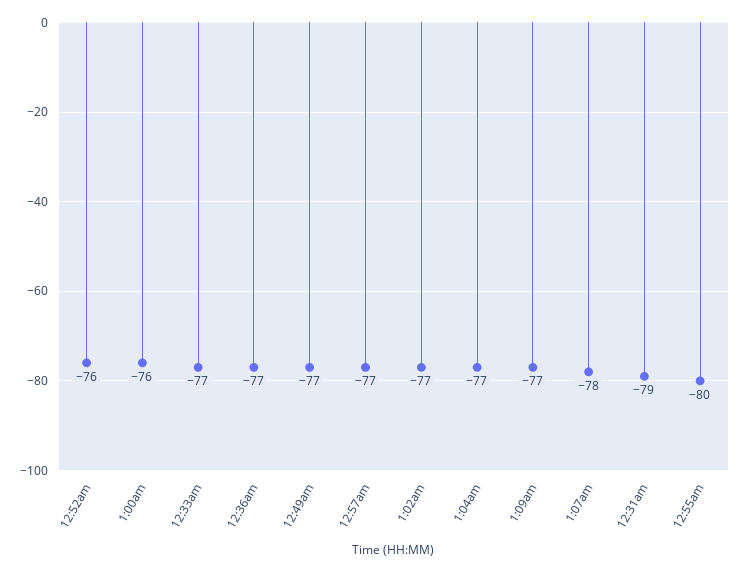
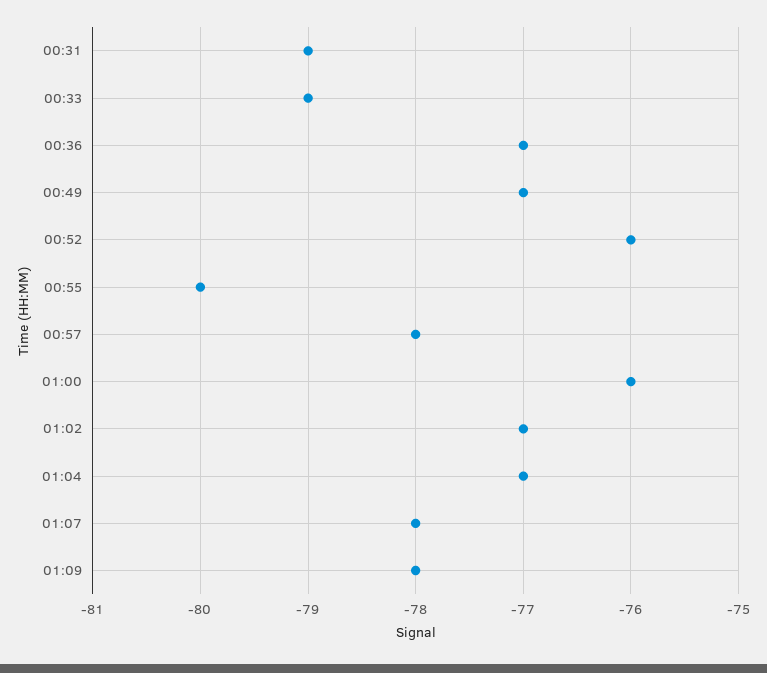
12:33am: -77 -> -79
12:57am: -77 -> -78
1:09am: -77 -> -78

